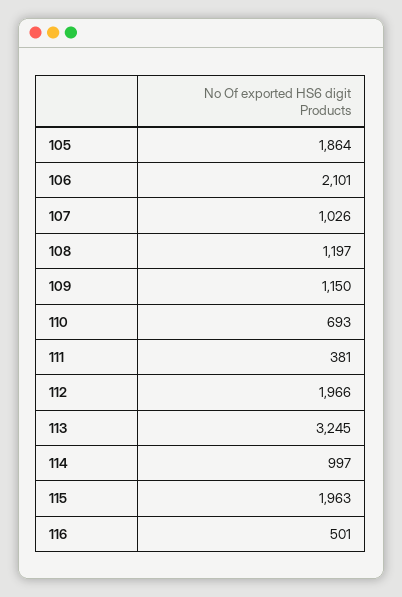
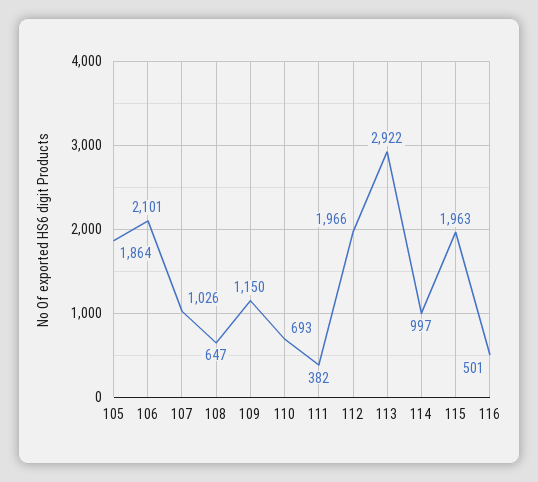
108: 1197 -> 647
111: 381 -> 382
113: 3245 -> 2922

